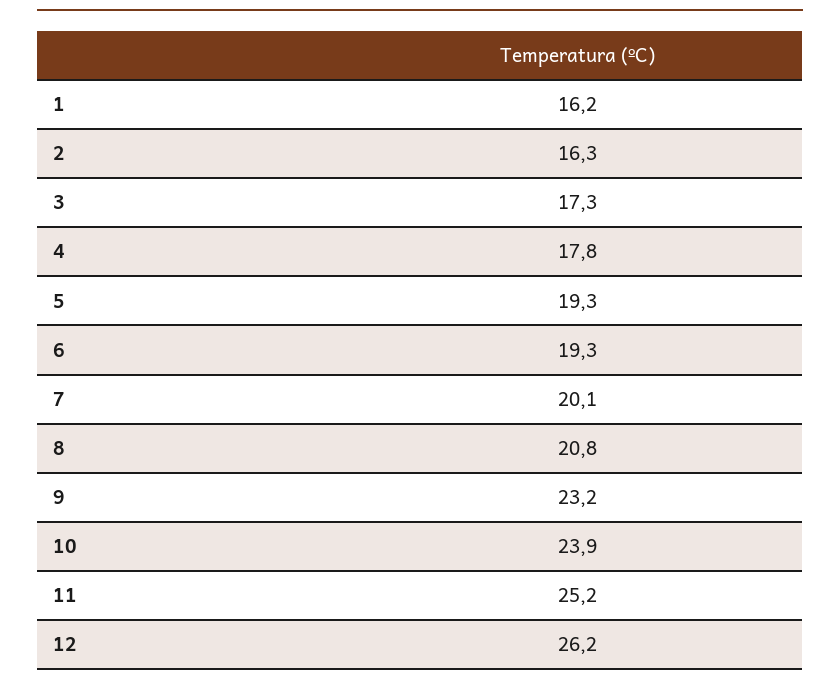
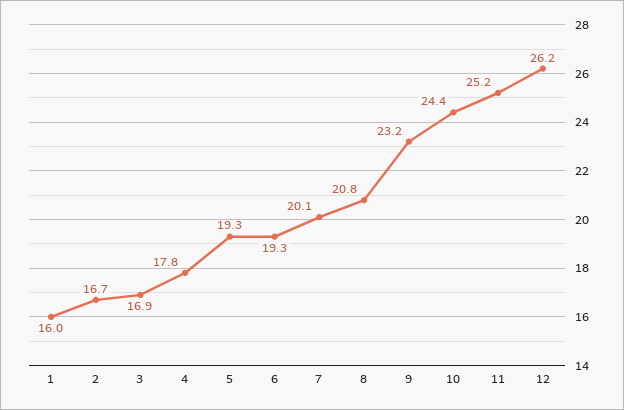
1: 16.2 -> 16
2: 16.3 -> 16.7
3: 17.3 -> 16.9
10: 23.9 -> 24.4

